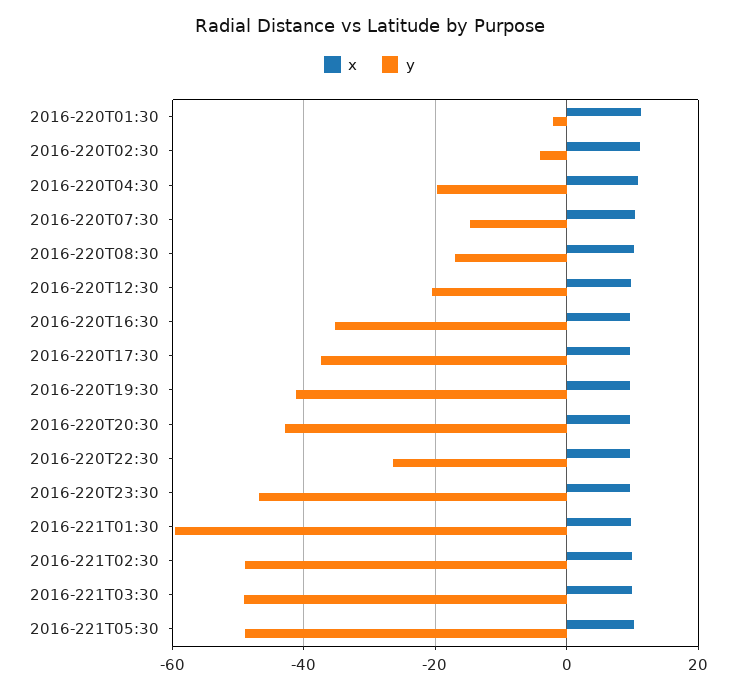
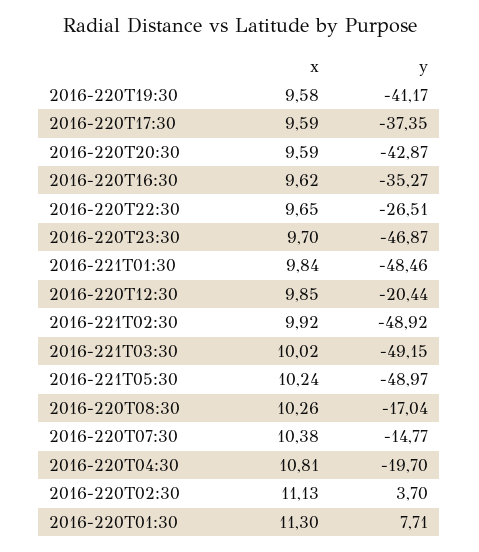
y, 2016-220T01:30: -2 -> 7.71
y, 2016-220T02:30: -4 -> 3.7
y, 2016-221T01:30: -60 -> -48.46

